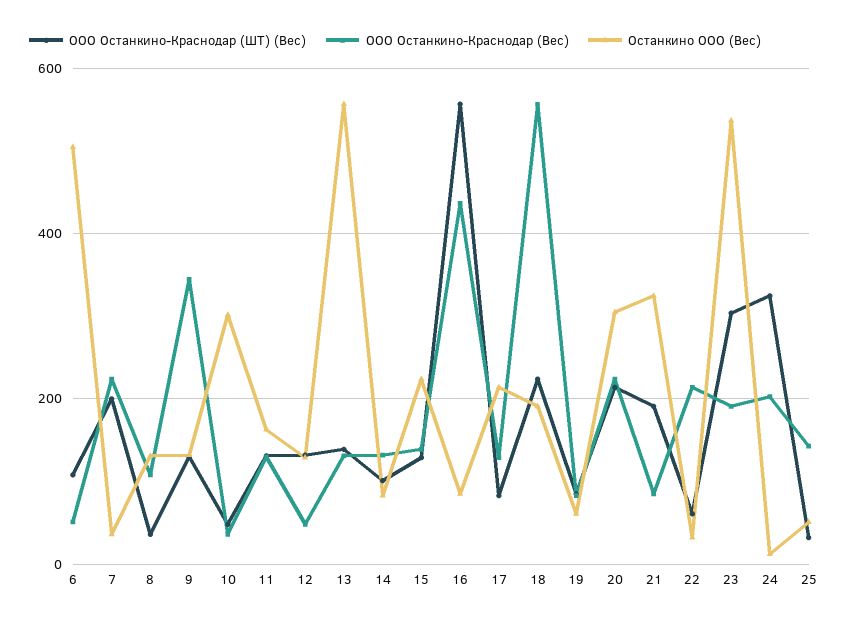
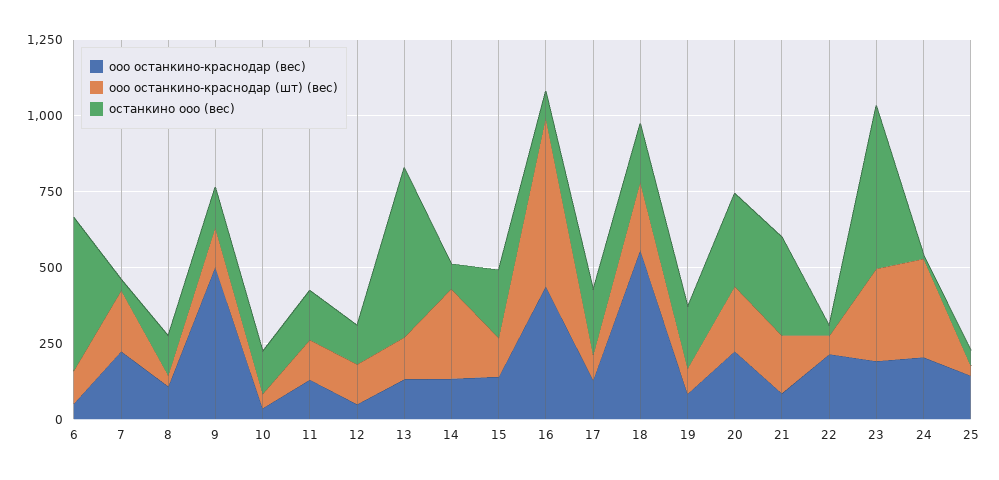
ООО Останкино-Краснодар (Вес), 9: 340 -> 500
Останкино ООО (Вес), 10: 300 -> 150
ООО Останкино-Краснодар (ШТ) (Вес), 14: 100 -> 300
Останкино ООО (Вес), 19: 60 -> 200

